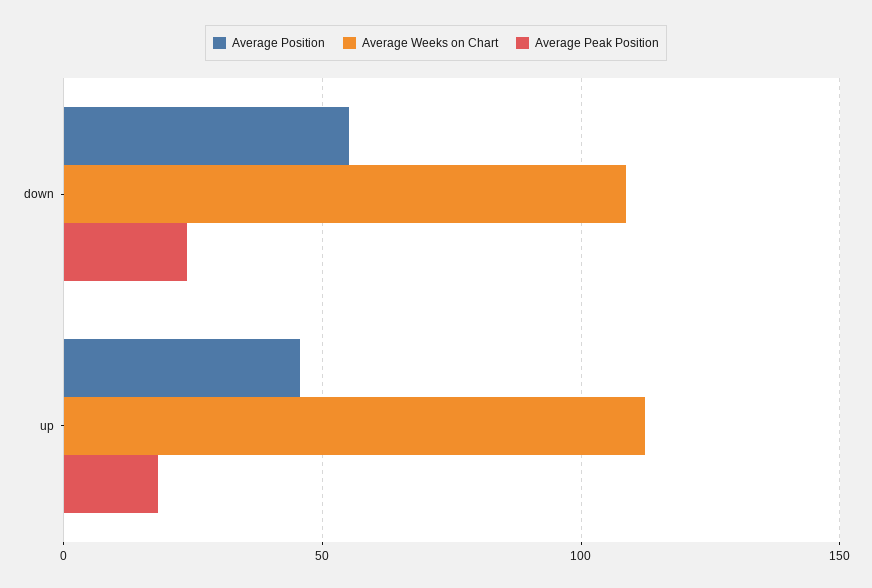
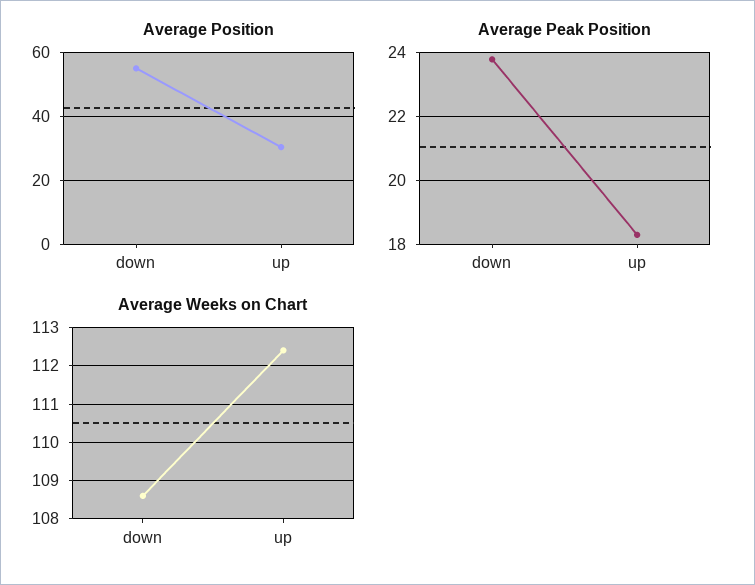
Average Position, up: 45 -> 30

